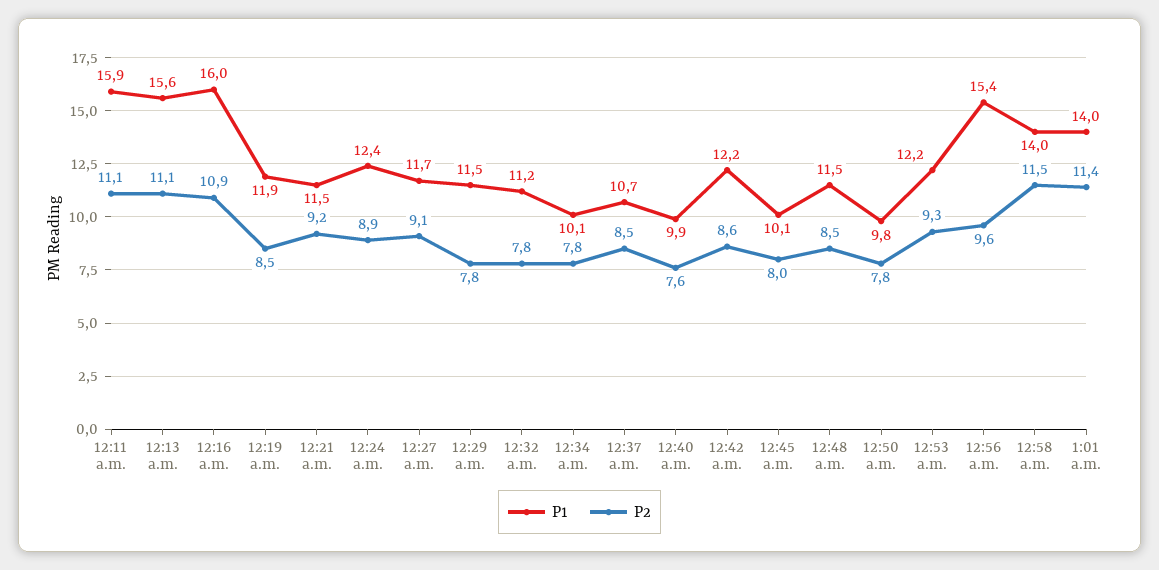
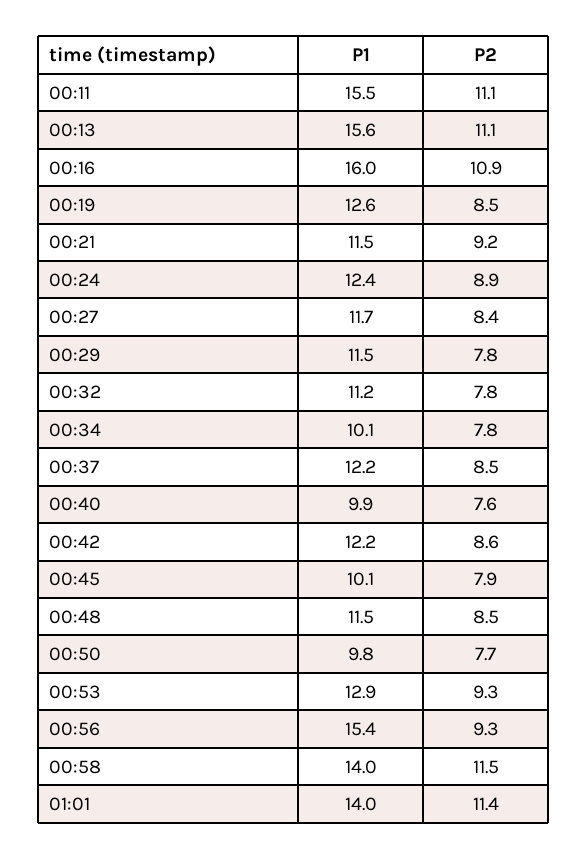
P1, 12:11 a.m.: 15.9 -> 15.5
P1, 12:19 a.m.: 11.9 -> 12.6
P2, 12:27 a.m.: 9.1 -> 8.4
P1, 12:37 a.m.: 10.7 -> 12.2
P2, 12:45 a.m.: 8 -> 7.9
P2, 12:50 a.m.: 7.8 -> 7.7
P1, 12:53 a.m.: 12.2 -> 12.9
P2, 12:56 a.m.: 9.6 -> 9.3

